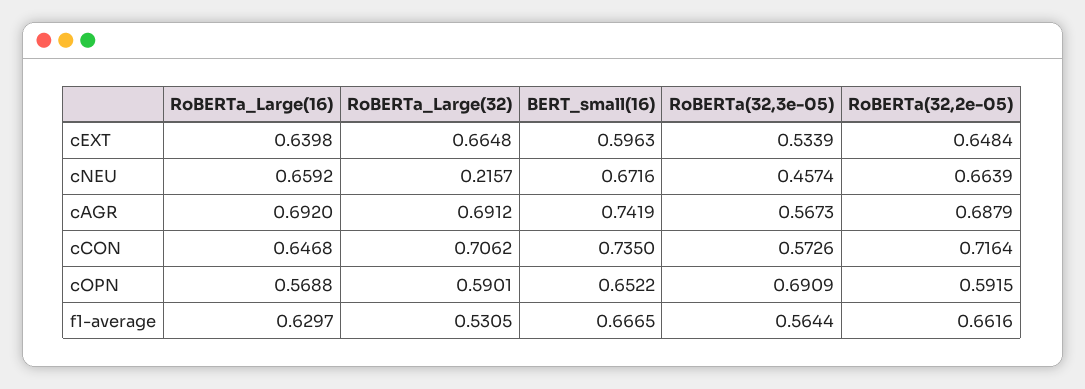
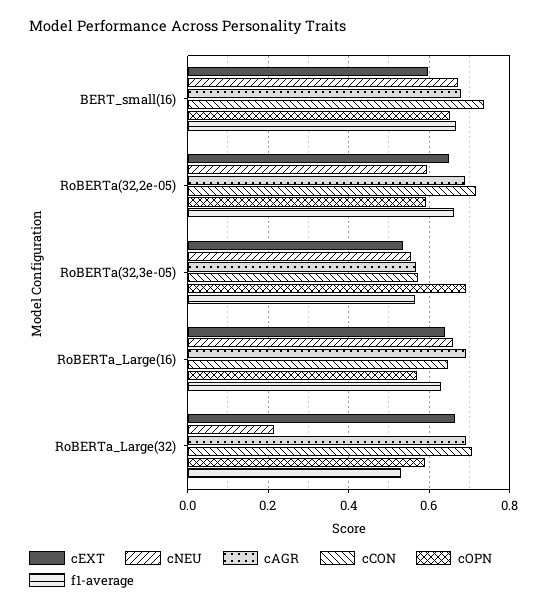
cNEU, RoBERTa(32,3e-05): 0.4574 -> 0.56
cNEU, RoBERTa(32,2e-05): 0.6639 -> 0.6
cAGR, BERT_small(16): 0.7419 -> 0.68

